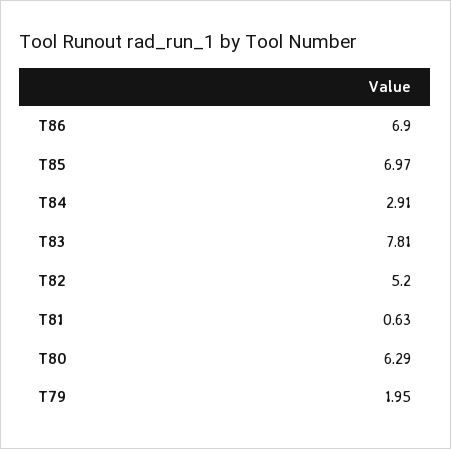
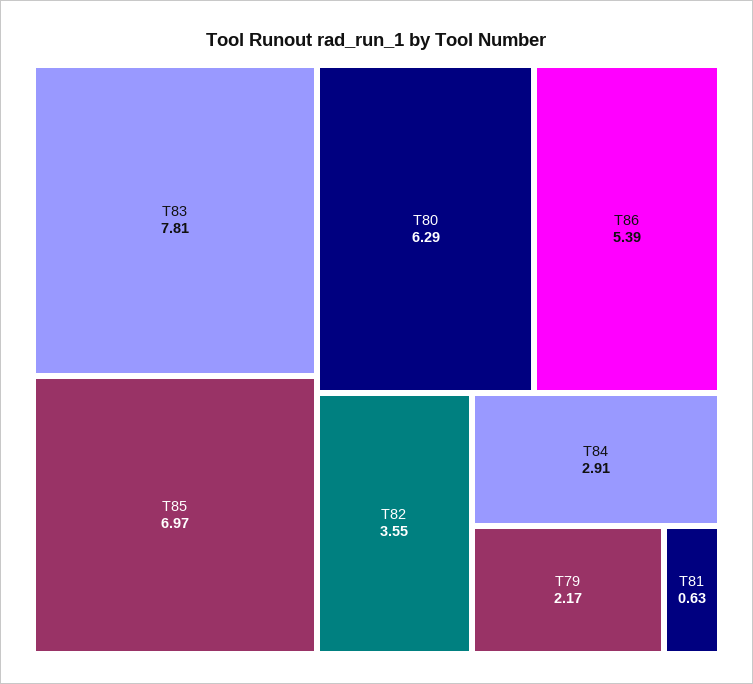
T86: 6.9 -> 5.39
T82: 5.2 -> 3.55
T79: 1.95 -> 2.17

